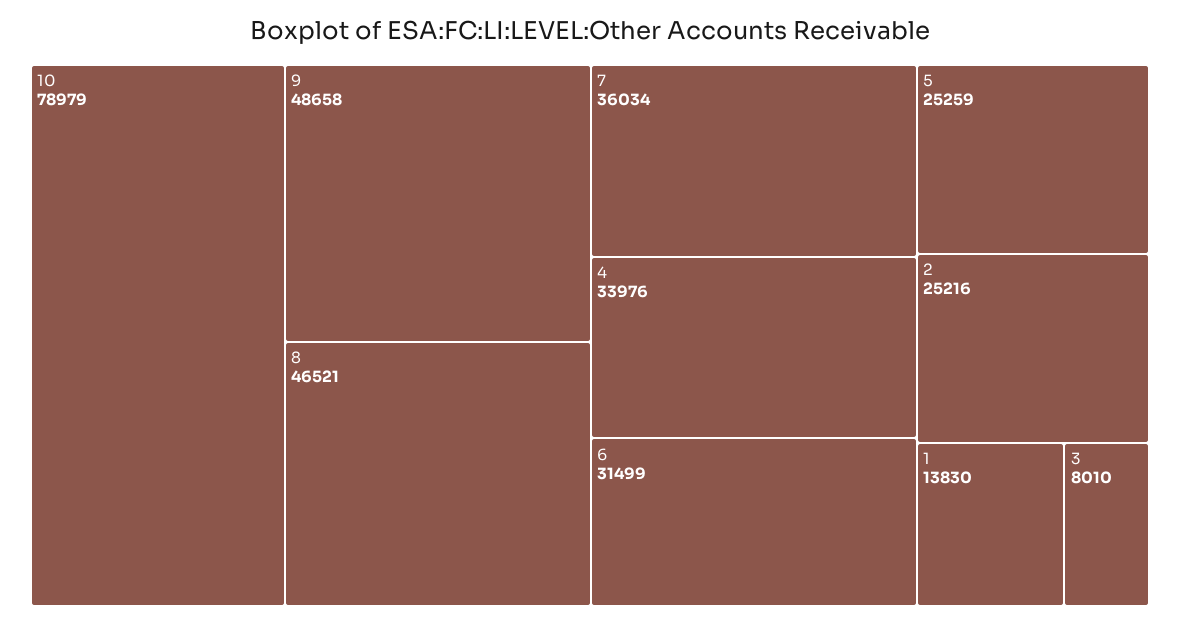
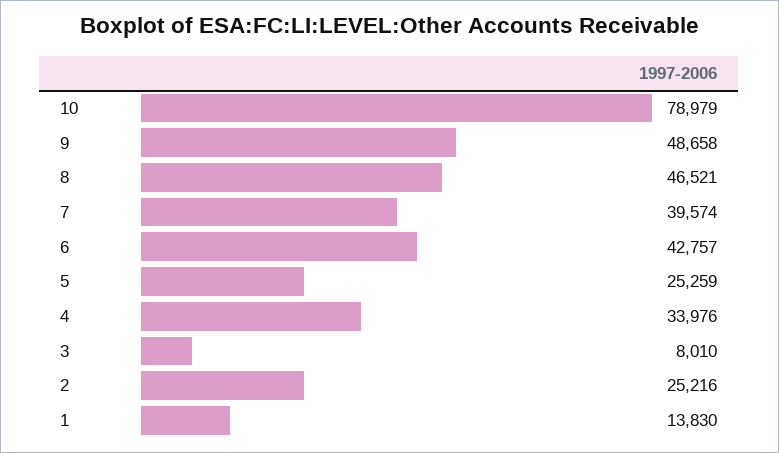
7: 36034 -> 39574
6: 31499 -> 42757

